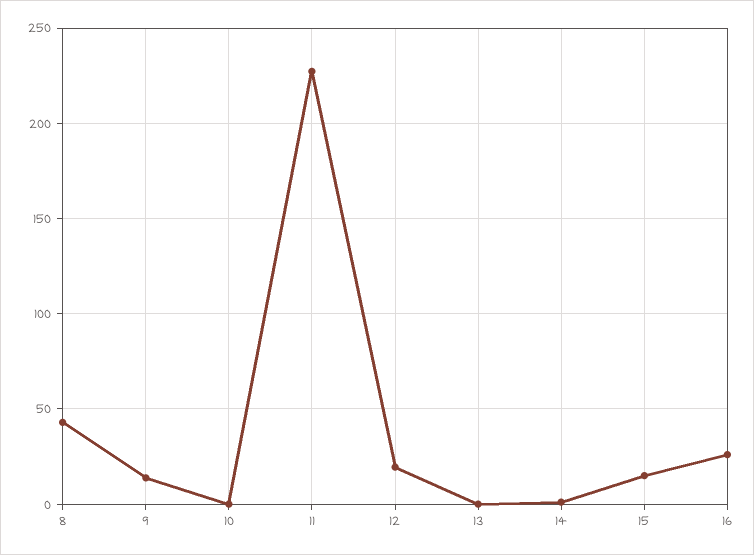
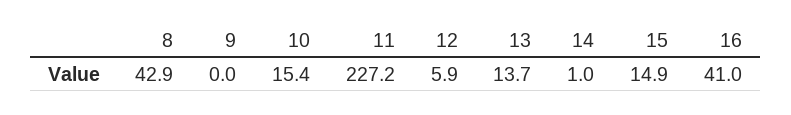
9: 15 -> 0
10: 0 -> 15.4
12: 20 -> 5.9
13: 0 -> 13.7
16: 25 -> 41

